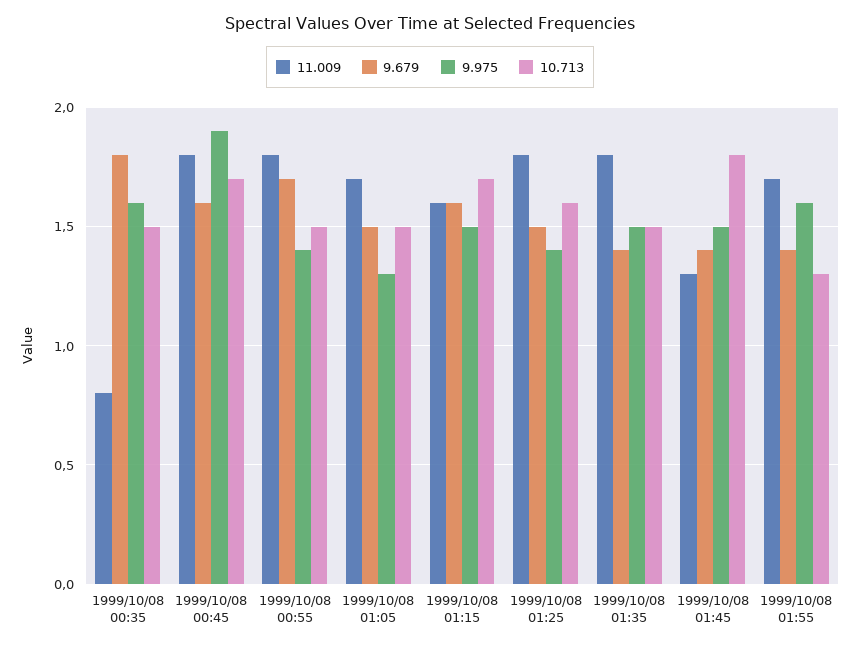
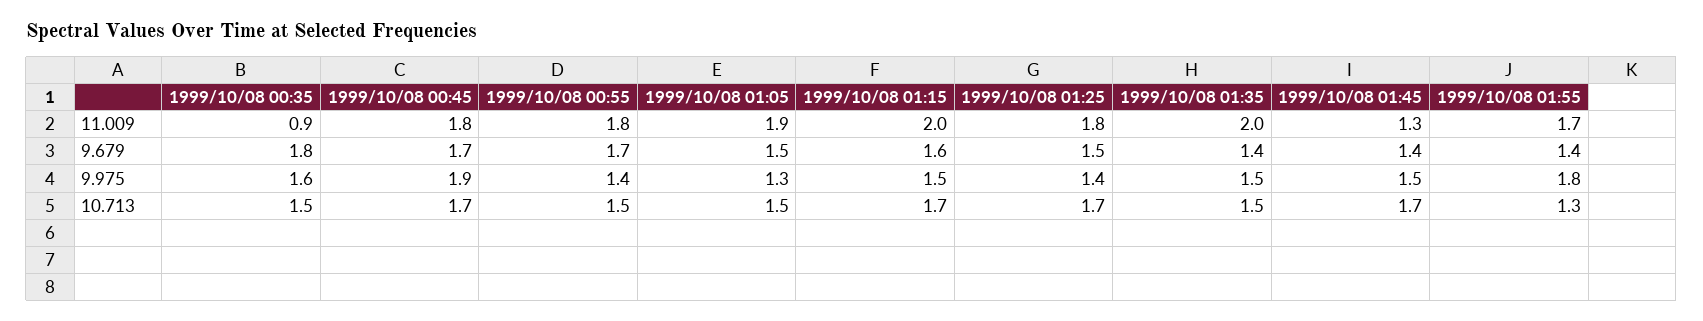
11.009, 1999/10/08 00:35: 0.8 -> 0.9
9.679, 1999/10/08 00:45: 1.6 -> 1.7
11.009, 1999/10/08 01:05: 1.7 -> 1.9
11.009, 1999/10/08 01:15: 1.6 -> 2
10.713, 1999/10/08 01:25: 1.6 -> 1.7
11.009, 1999/10/08 01:35: 1.8 -> 2
10.713, 1999/10/08 01:45: 1.8 -> 1.7
9.975, 1999/10/08 01:55: 1.6 -> 1.8

